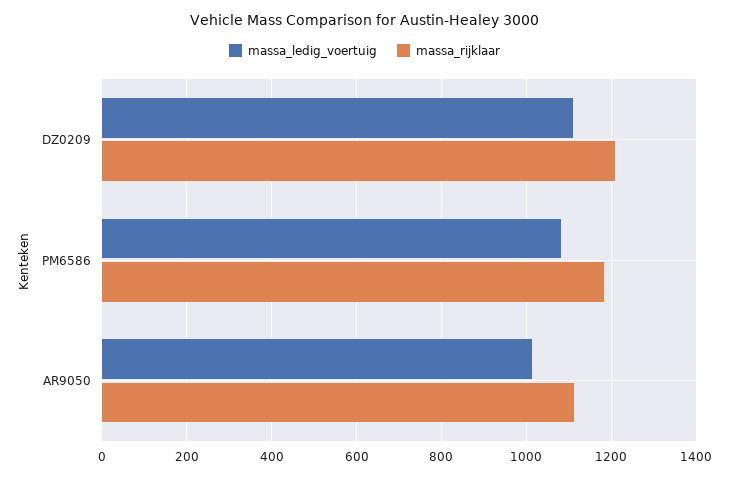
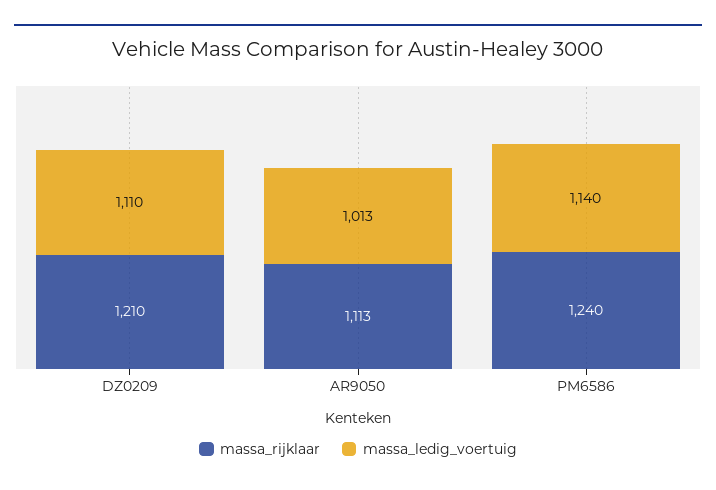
massa_ledig_voertuig, PM6586: 1080 -> 1140
massa_rijklaar, PM6586: 1180 -> 1240

